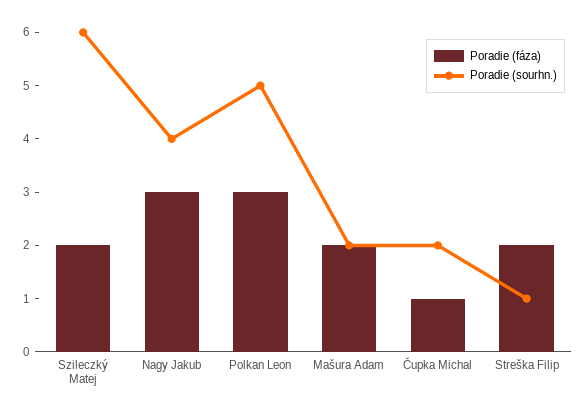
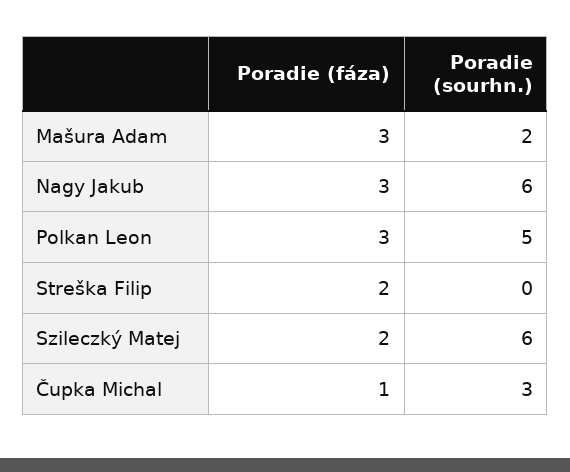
Poradie (sourhn.), Nagy Jakub: 4 -> 6
Poradie (fáza), Mašura Adam: 2 -> 3
Poradie (sourhn.), Čupka Michal: 2 -> 3
Poradie (sourhn.), Streška Filip: 1 -> 0

